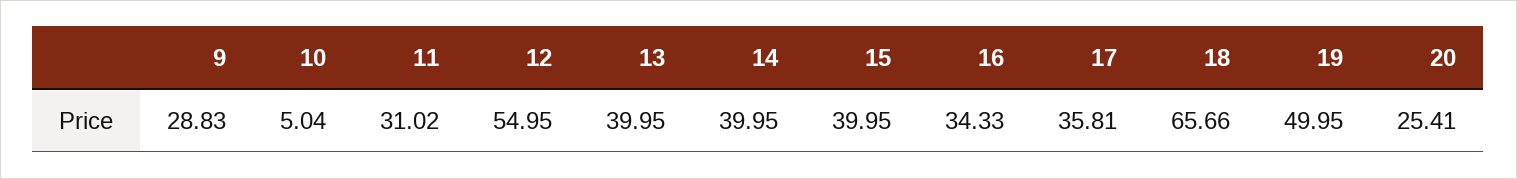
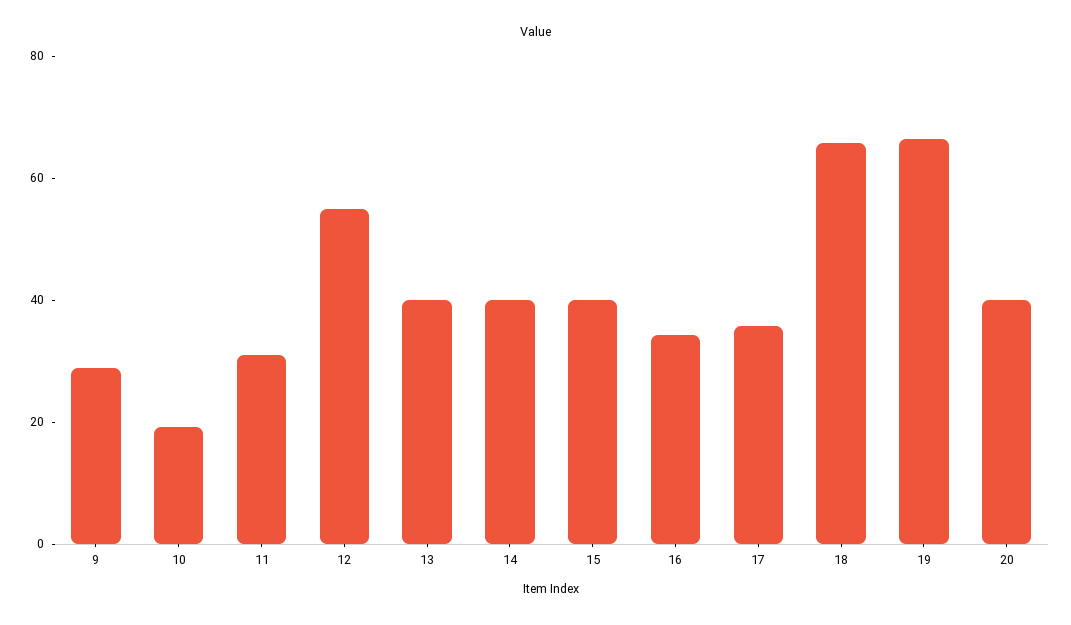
10: 5.04 -> 20
19: 49.95 -> 65
20: 25.41 -> 40

